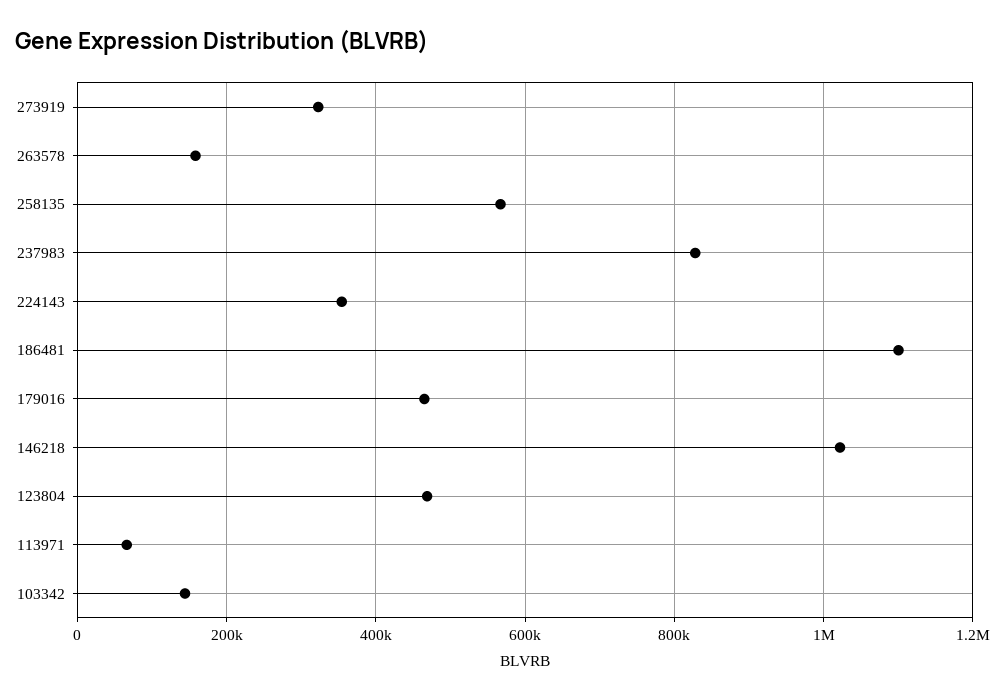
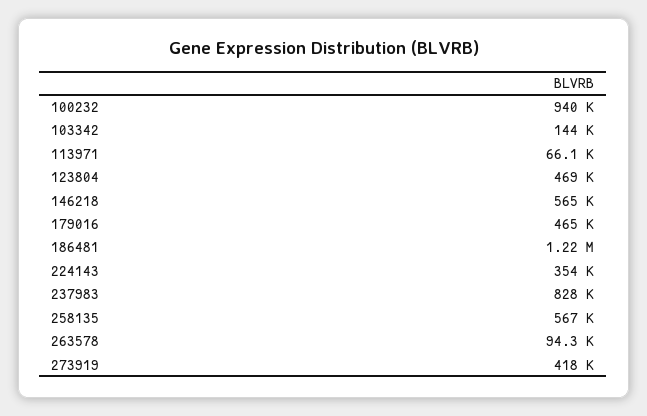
273919: 320000 -> 418000
263578: 160000 -> 94300
186481: 1100000 -> 1220000
146218: 1020000 -> 565000
100232: none -> 940000

